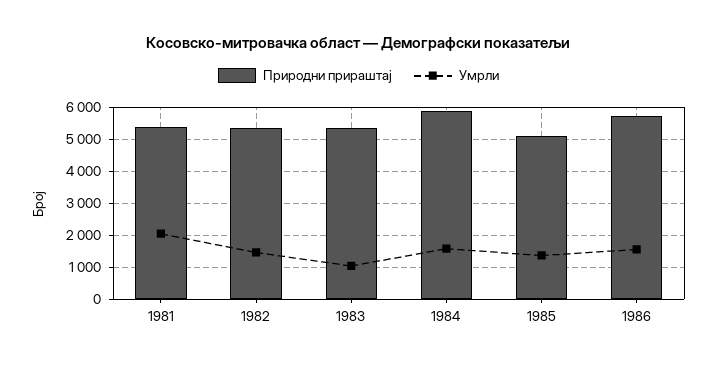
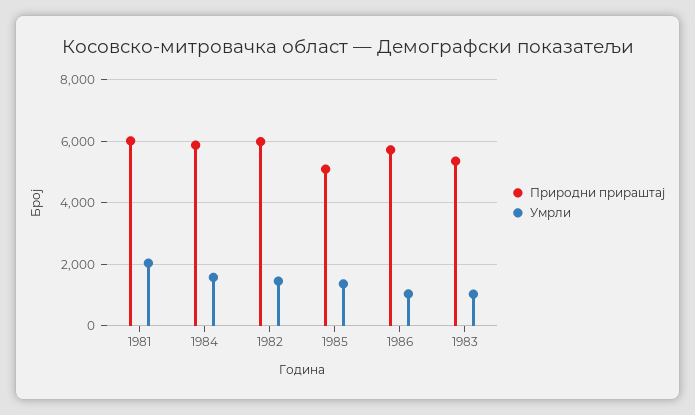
Природни прираштај, 1981: 5400 -> 6000
Природни прираштај, 1982: 5400 -> 6000
Умрли, 1986: 1600 -> 1000

